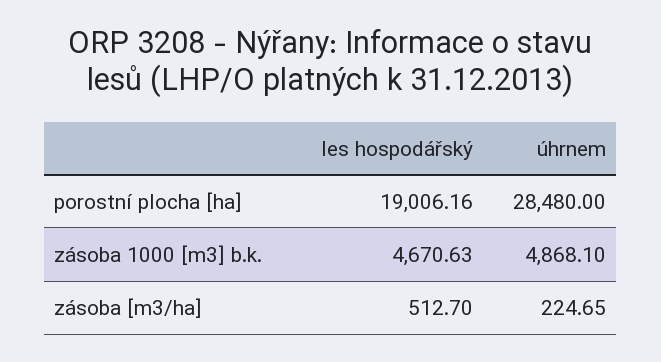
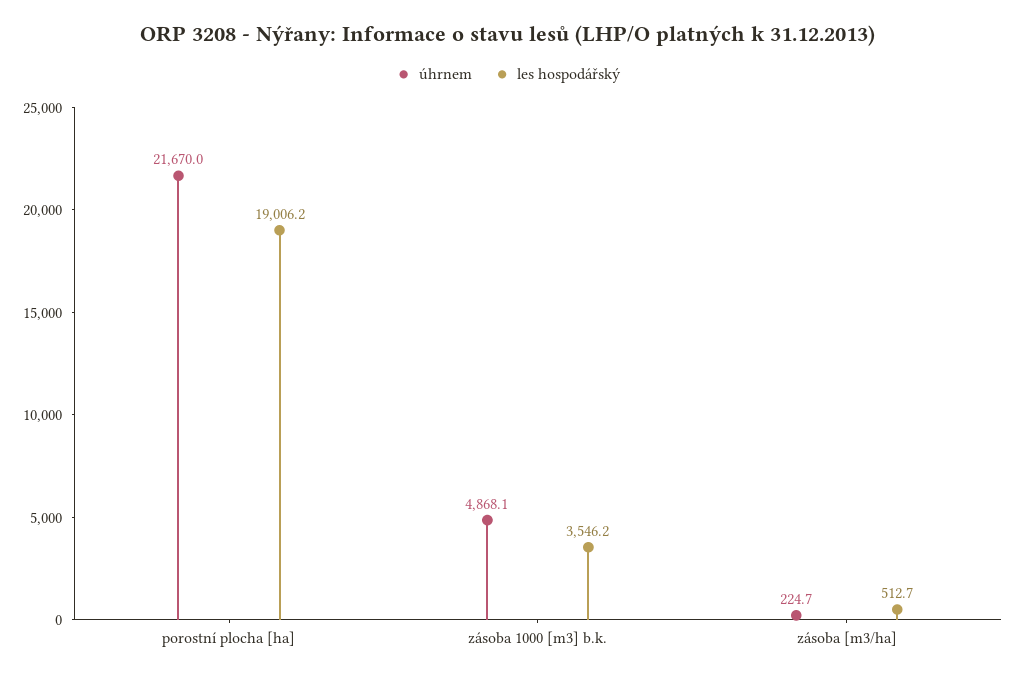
úhrnem, porostní plocha [ha]: 28480 -> 21670
les hospodářský, zásoba 1000 [m3] b.k.: 4670.63 -> 3546.2

